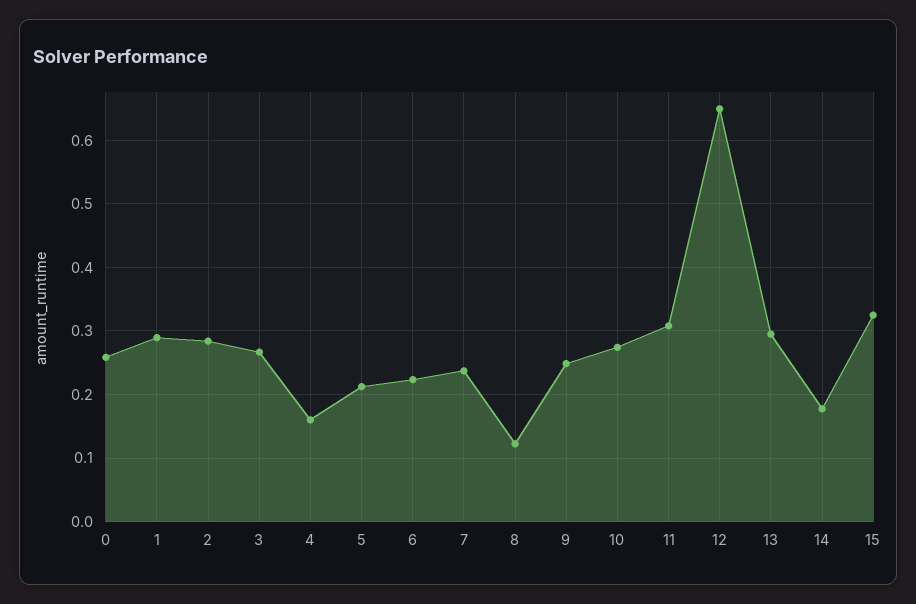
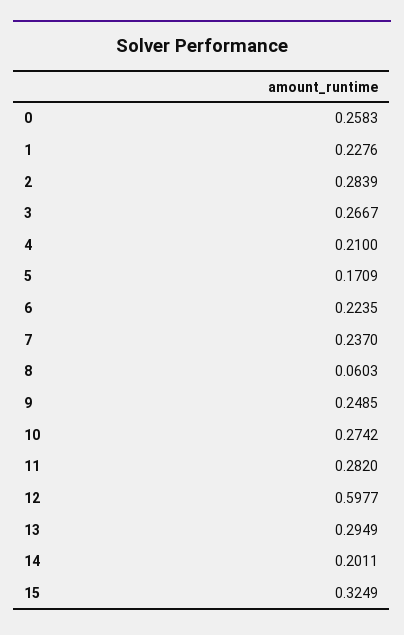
1: 0.29 -> 0.2276
4: 0.16 -> 0.21
5: 0.21 -> 0.1709
8: 0.12 -> 0.0603
11: 0.31 -> 0.282
12: 0.65 -> 0.5977
14: 0.18 -> 0.2011

